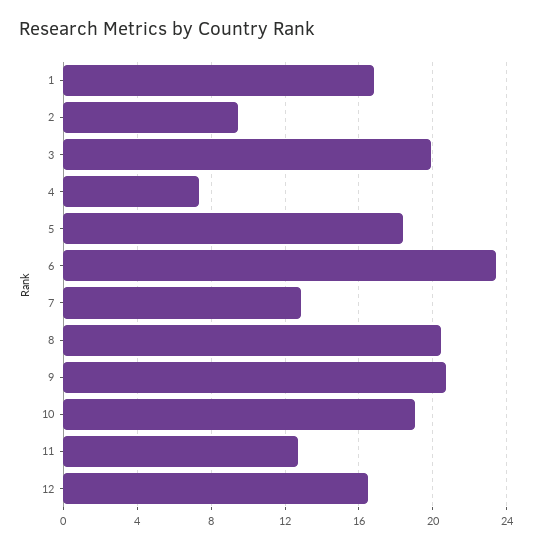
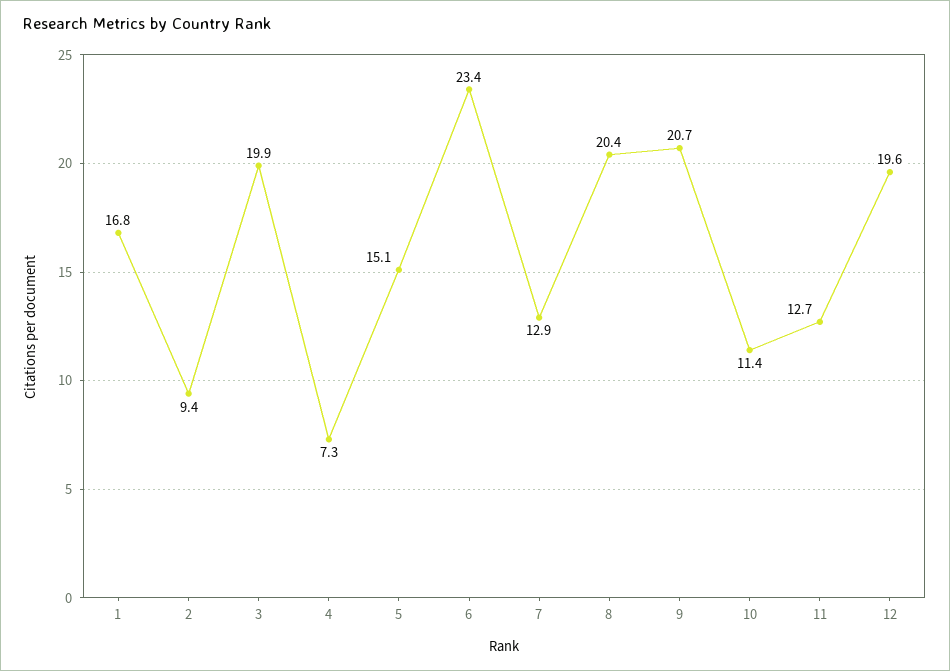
5: 18.5 -> 15.1
10: 19 -> 11.4
12: 16.5 -> 19.6

